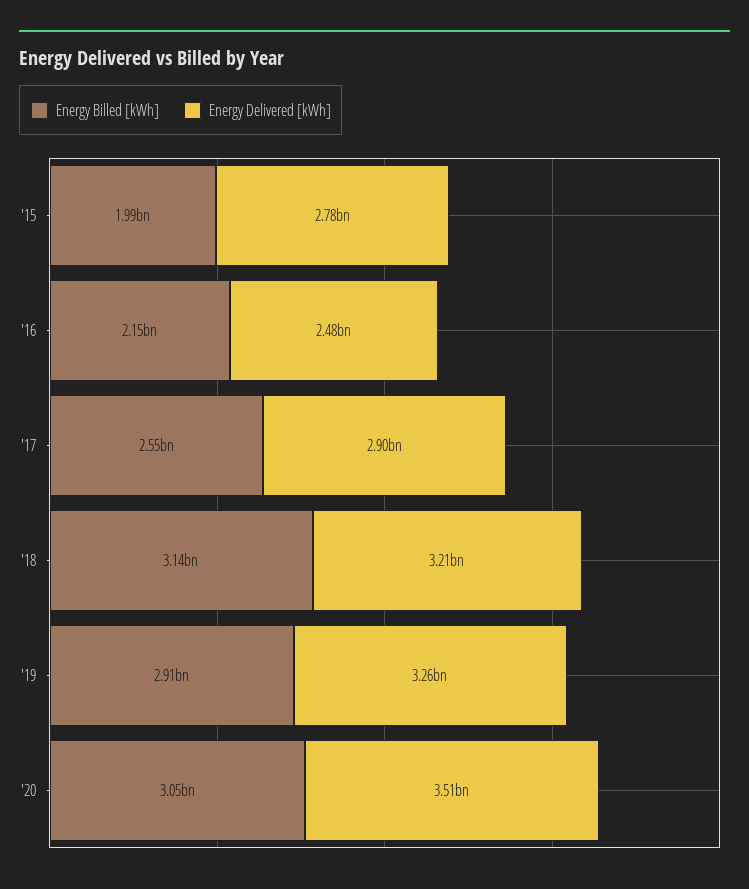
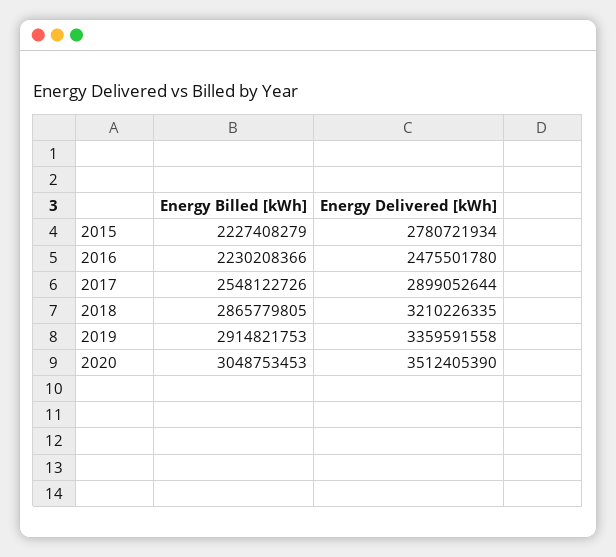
Energy Billed [kWh], '15: 1990000000 -> 2227408279
Energy Billed [kWh], '16: 2150000000 -> 2230208366
Energy Billed [kWh], '18: 3140000000 -> 2865779805
Energy Delivered [kWh], '19: 3260000000 -> 3359591558

